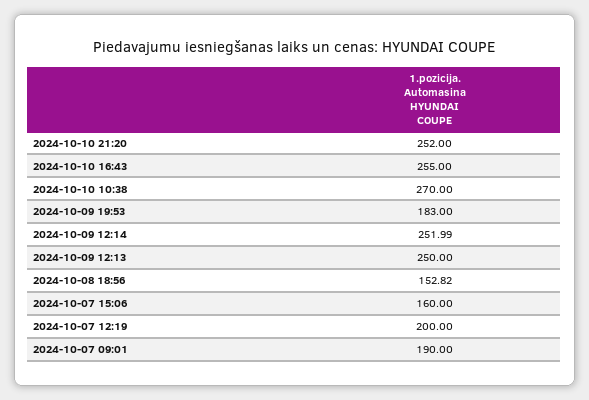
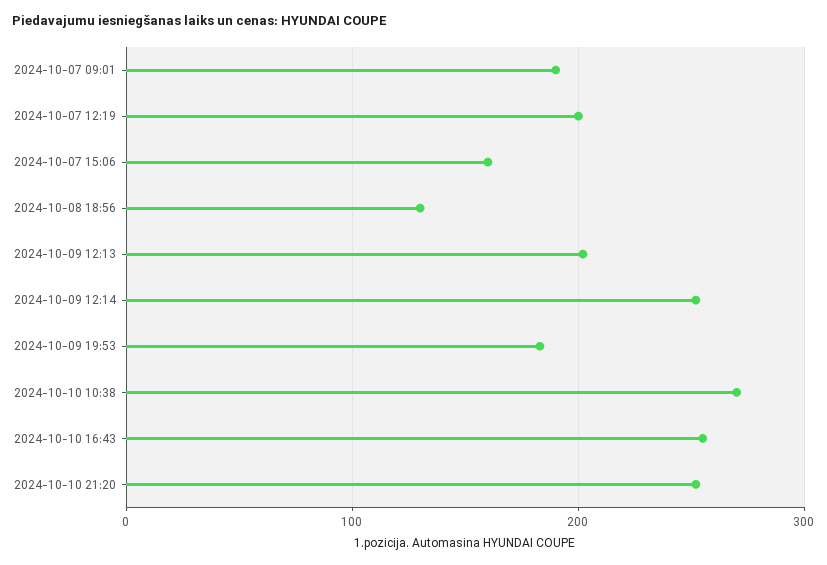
2024-10-09 12:13: 250 -> 200
2024-10-08 18:56: 152.82 -> 130

